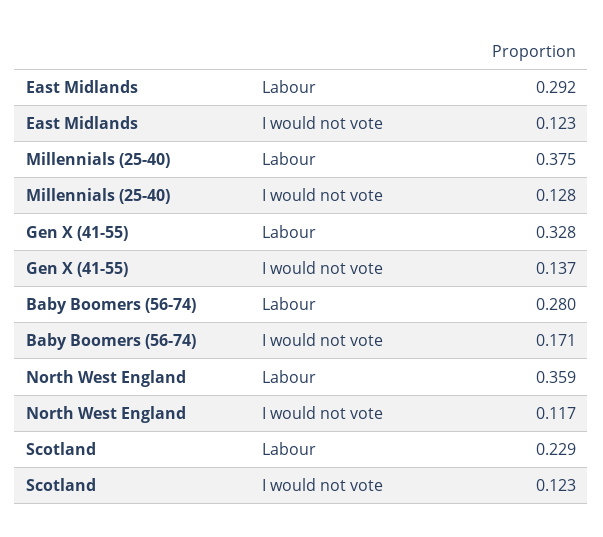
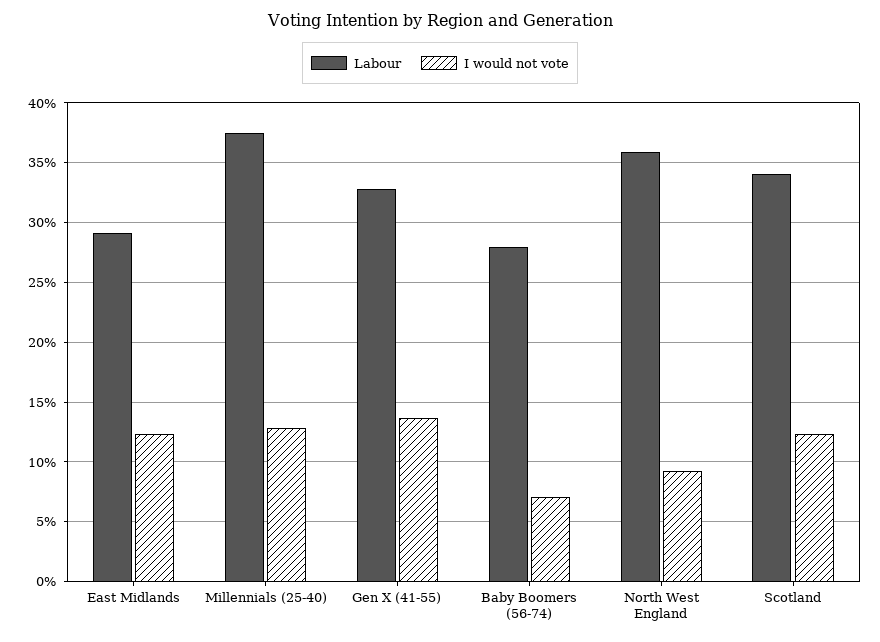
I would not vote, Baby Boomers (56-74): 0.171 -> 0.07
I would not vote, North West England: 0.117 -> 0.09
Labour, Scotland: 0.229 -> 0.34

